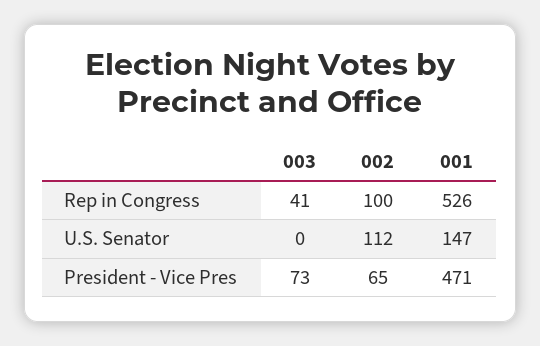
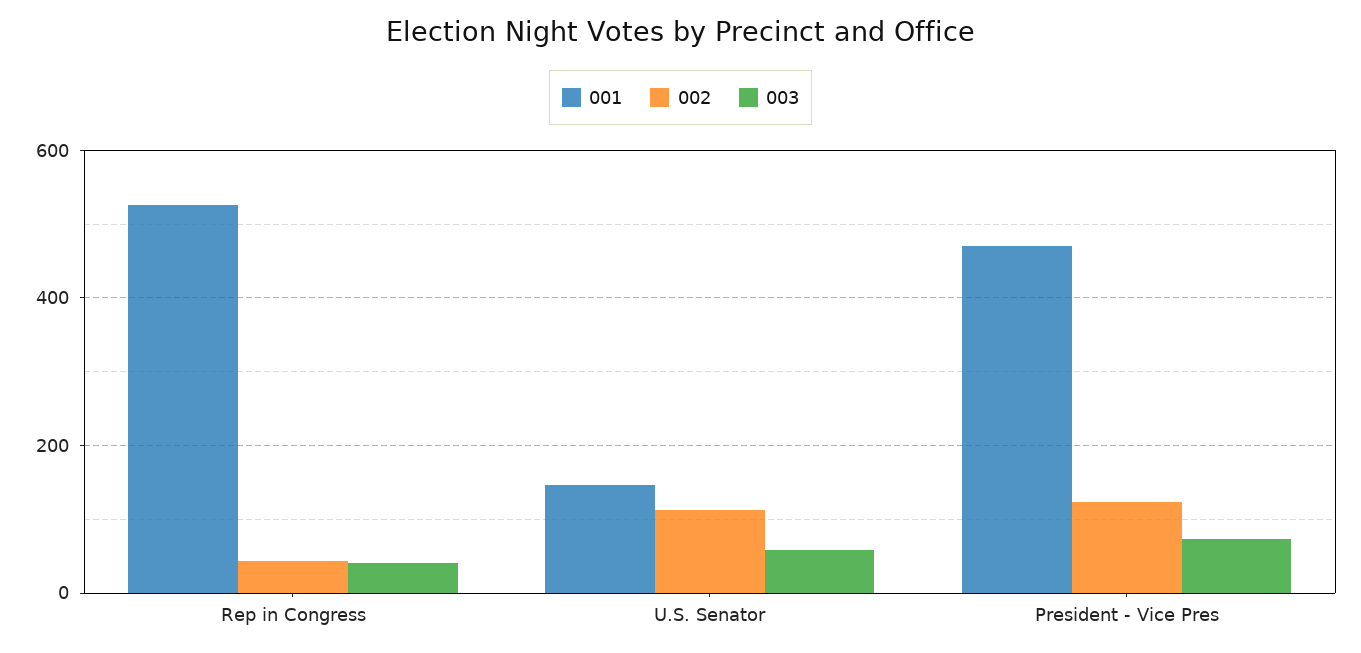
002, Rep in Congress: 100 -> 40
003, U.S. Senator: 0 -> 60
002, President - Vice Pres: 65 -> 120

